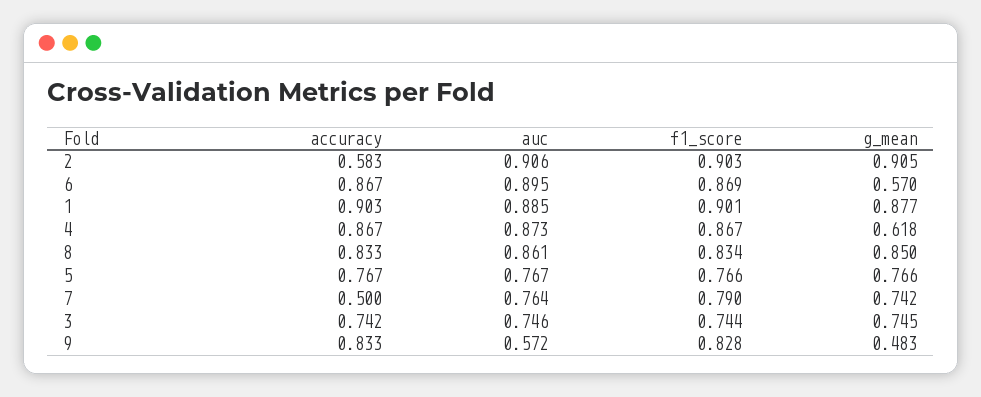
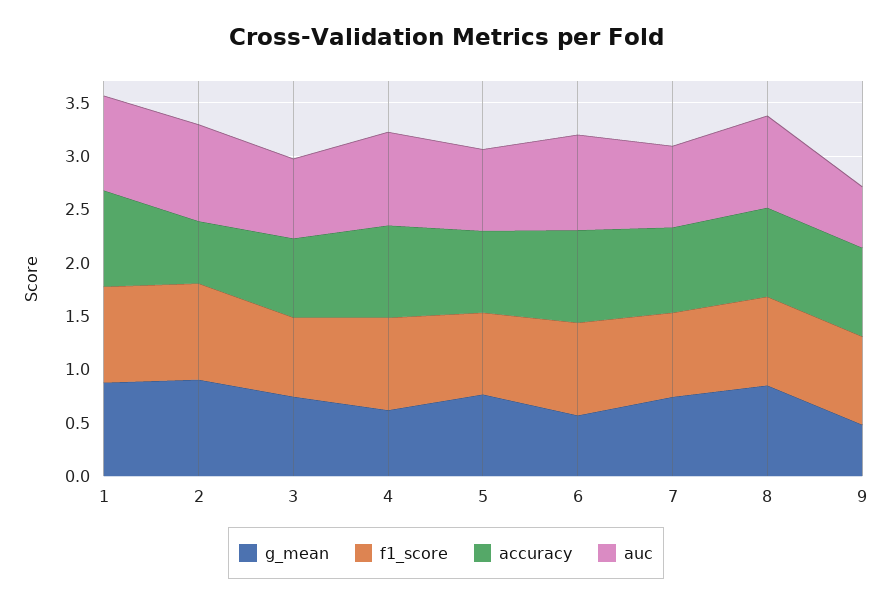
accuracy, 7: 0.5 -> 0.8

